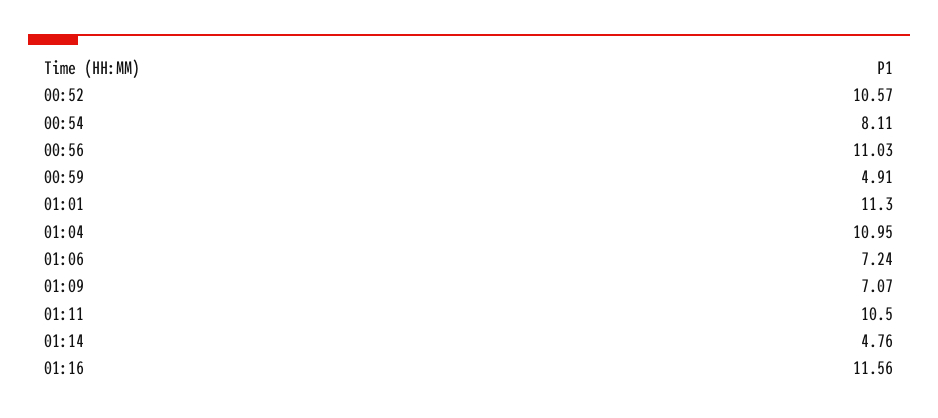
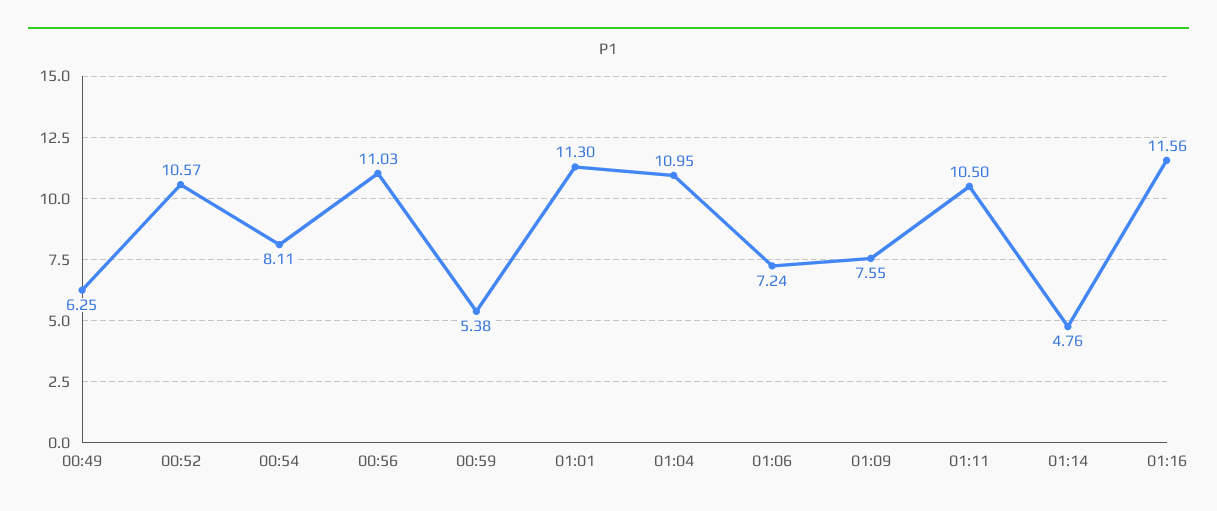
00:59: 4.91 -> 5.38
01:09: 7.07 -> 7.55
00:49: none -> 6.25

